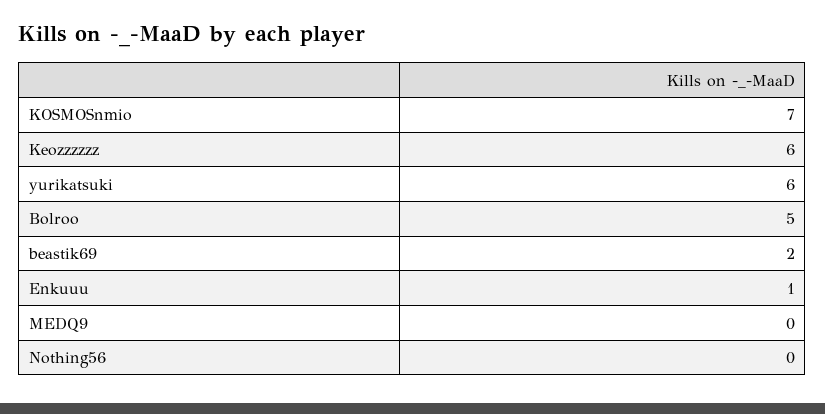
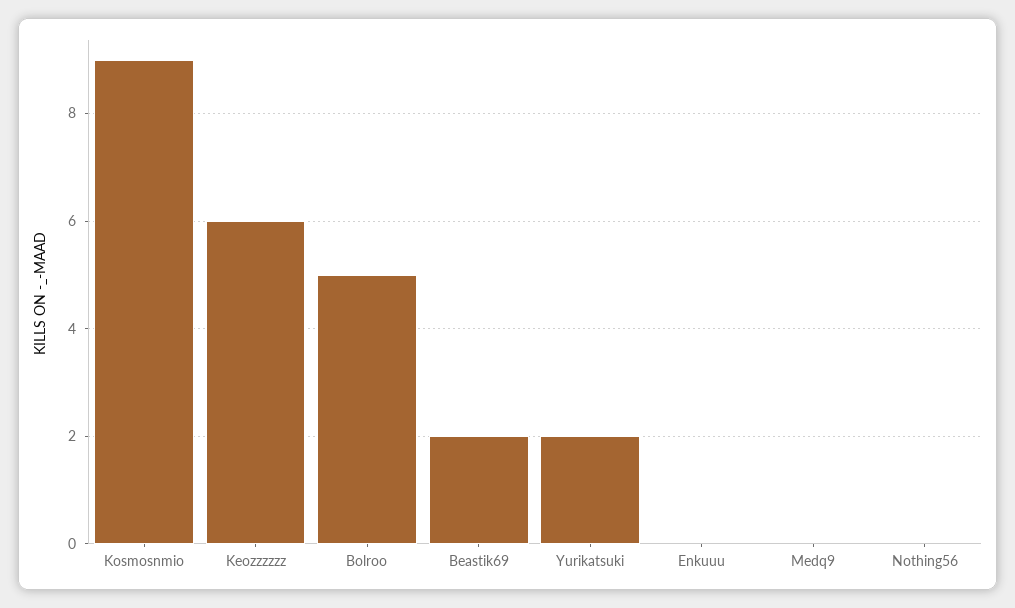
KOSMOSnmio: 7 -> 9
yurikatsuki: 6 -> 2
Enkuuu: 1 -> 0

